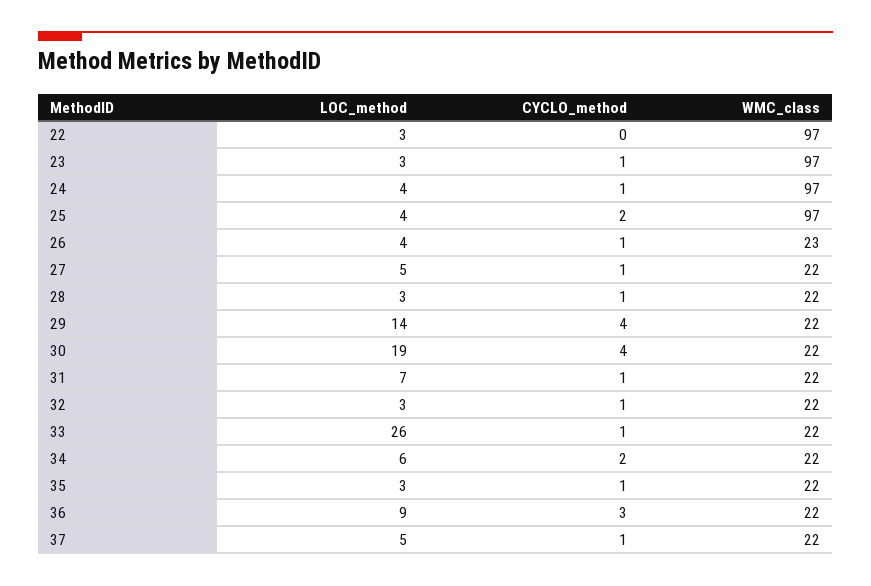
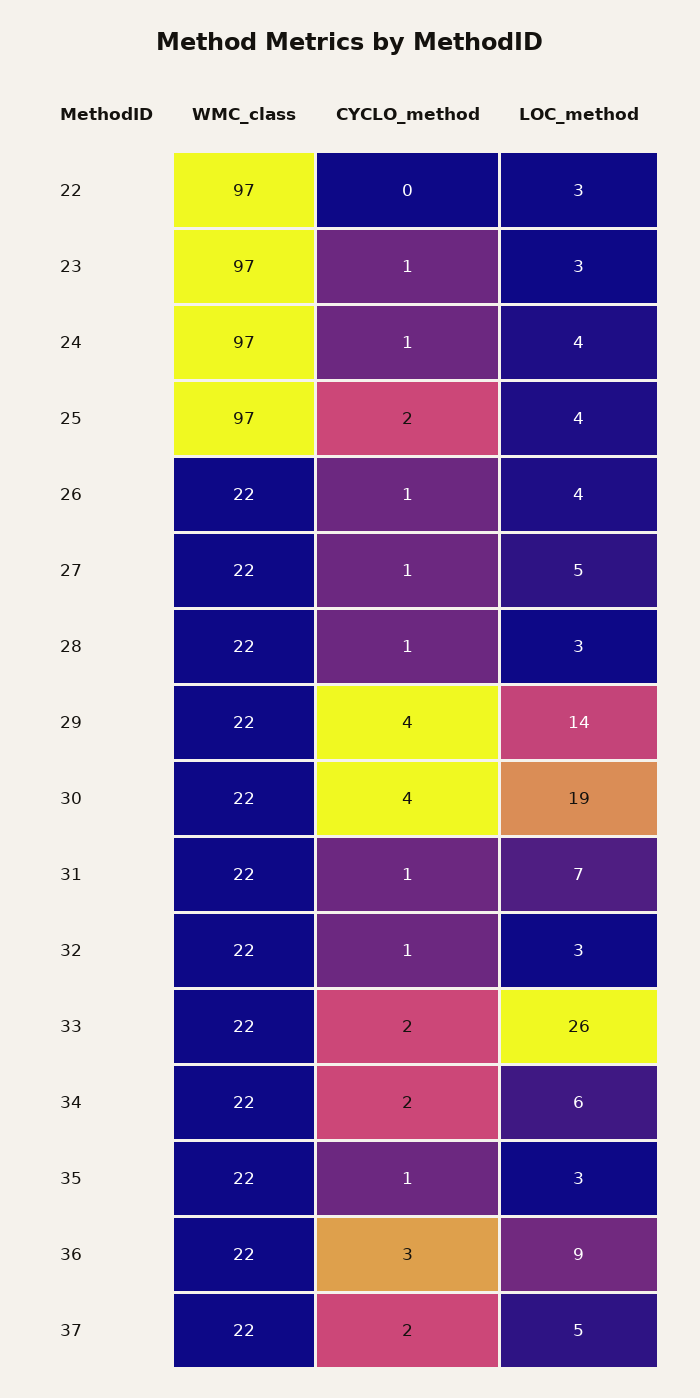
WMC_class, 26: 23 -> 22
CYCLO_method, 33: 1 -> 2
CYCLO_method, 37: 1 -> 2

